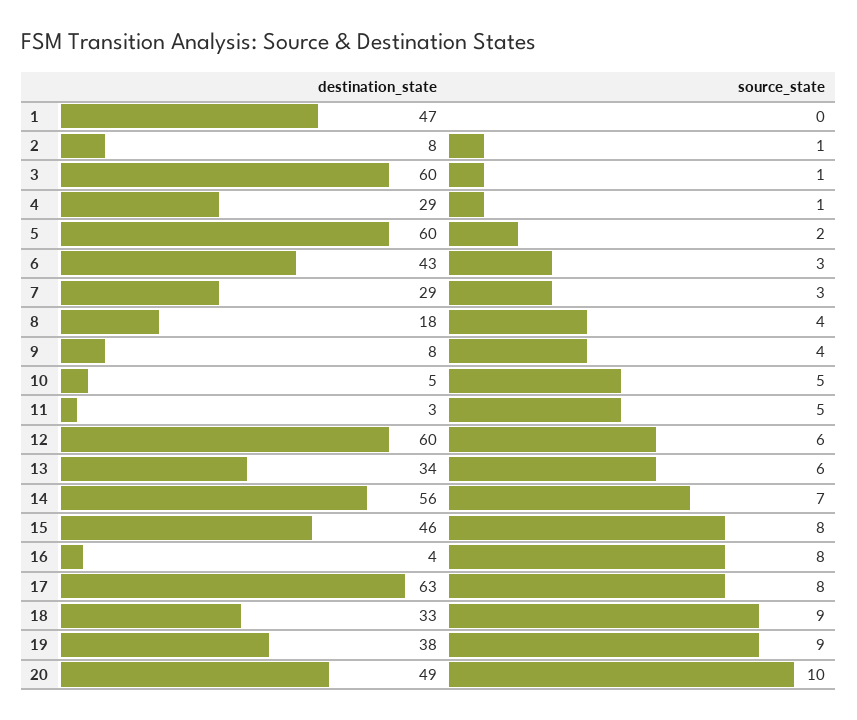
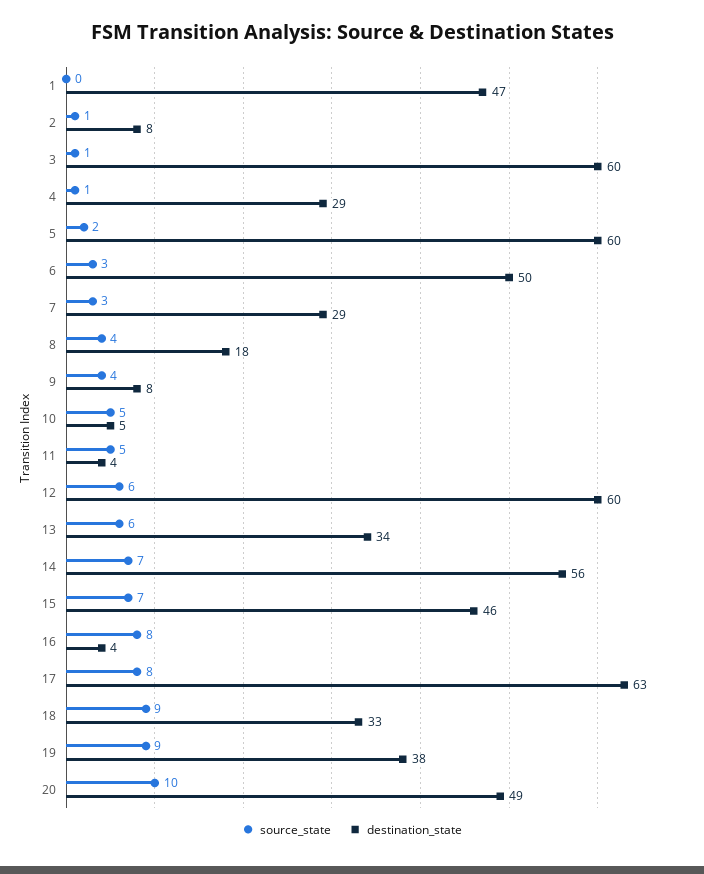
destination_state, 6: 43 -> 50
destination_state, 11: 3 -> 4
source_state, 15: 8 -> 7

